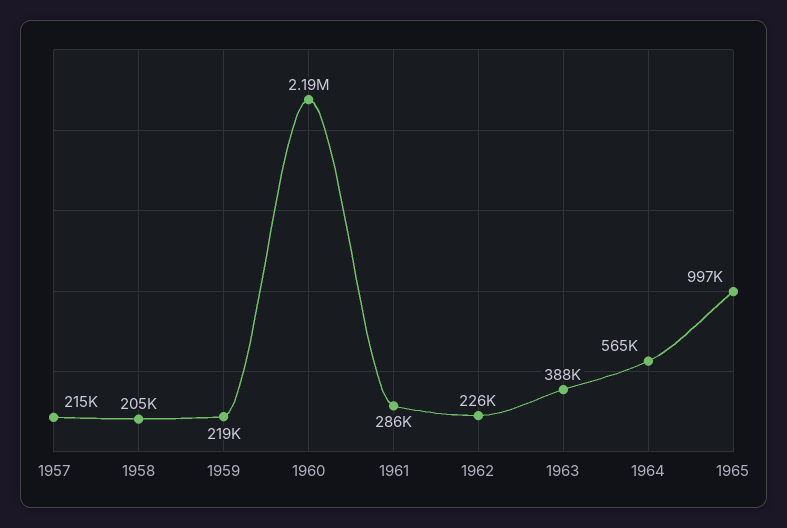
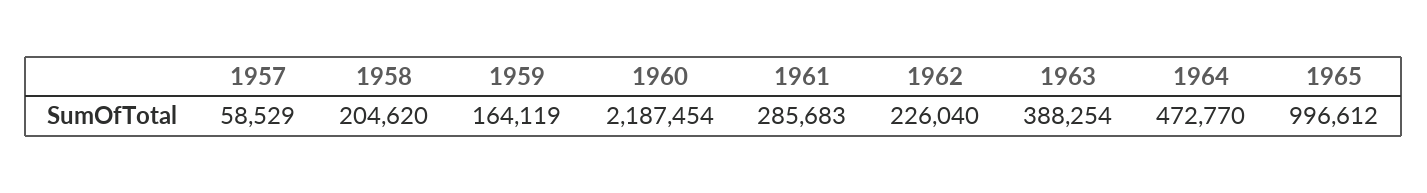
1957: 215000 -> 58529
1959: 219000 -> 164119
1964: 565000 -> 472770

